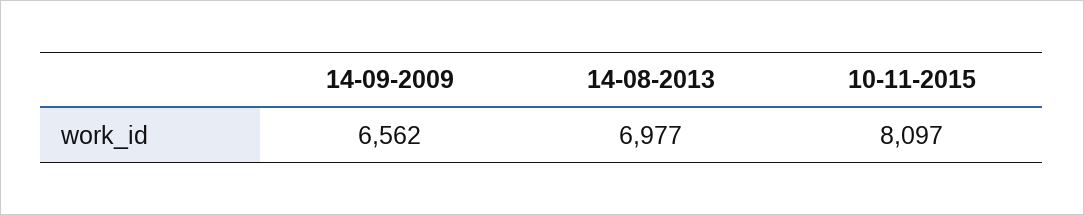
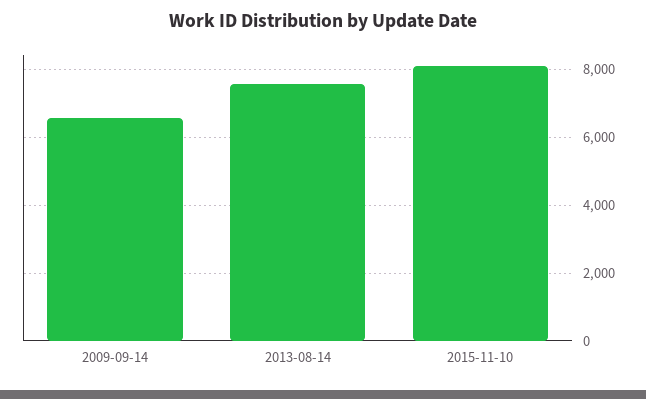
14-08-2013: 6977 -> 7600

